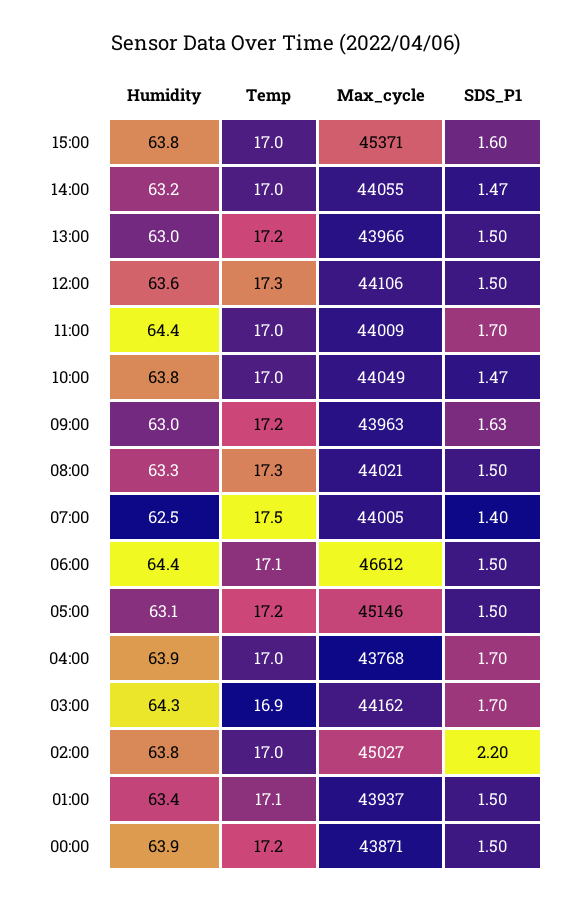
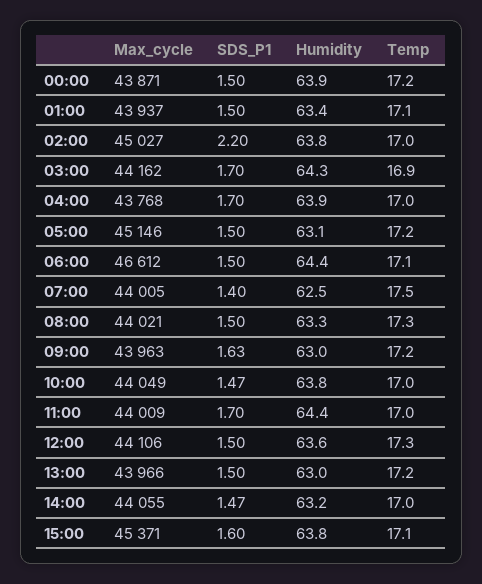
Temp, 15:00: 17 -> 17.1

